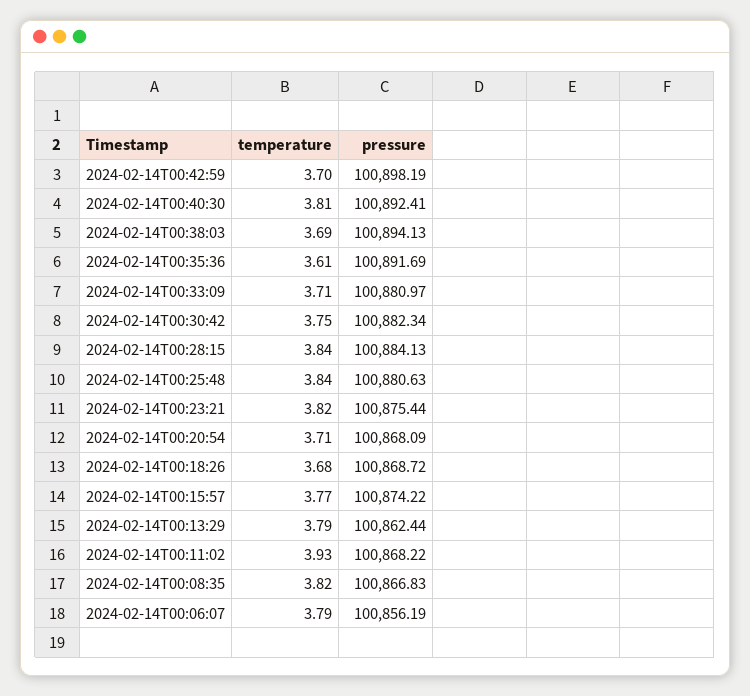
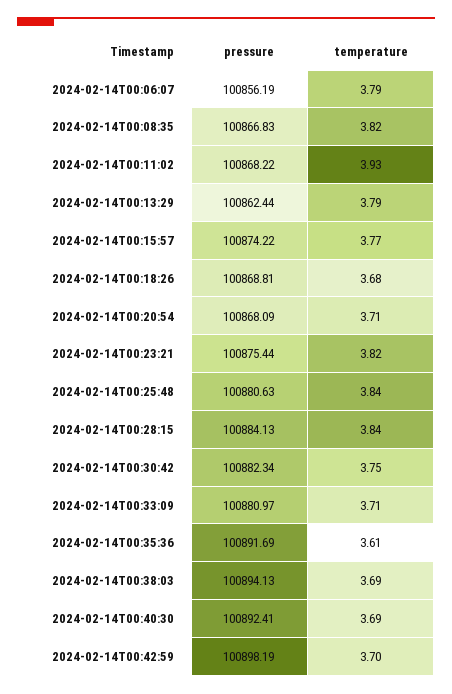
temperature, 2024-02-14T00:40:30: 3.81 -> 3.69
pressure, 2024-02-14T00:18:26: 100868.72 -> 100868.81

